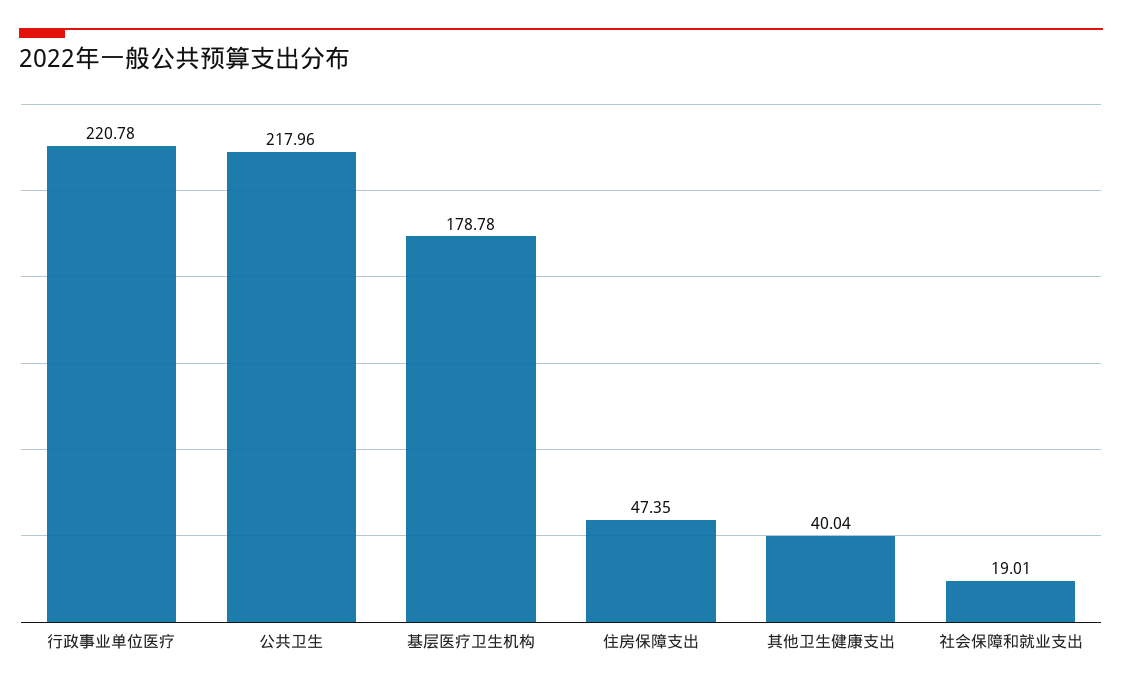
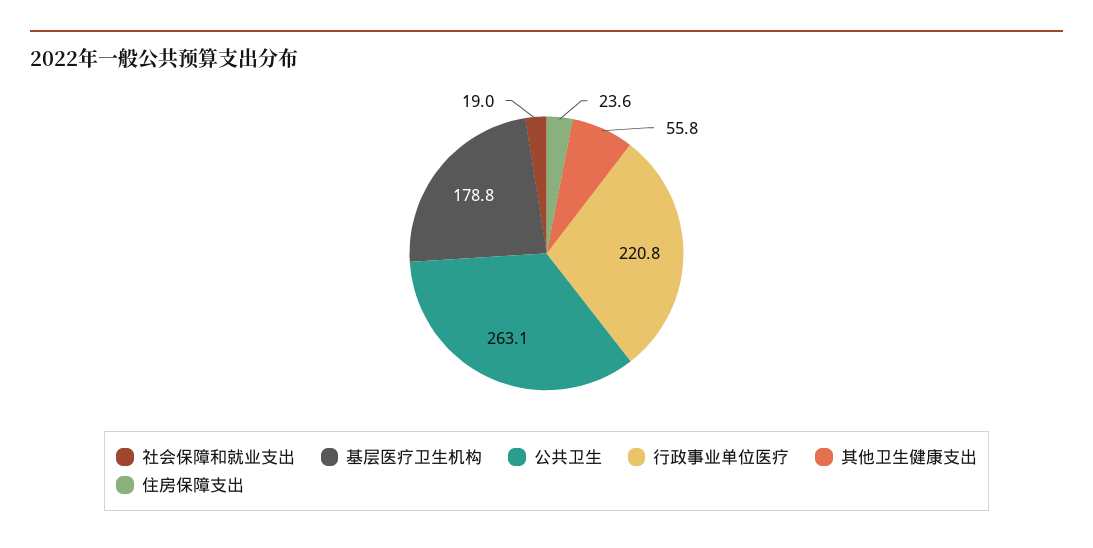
公共卫生: 217.96 -> 263.1
住房保障支出: 47.35 -> 23.6
其他卫生健康支出: 40.04 -> 55.8

